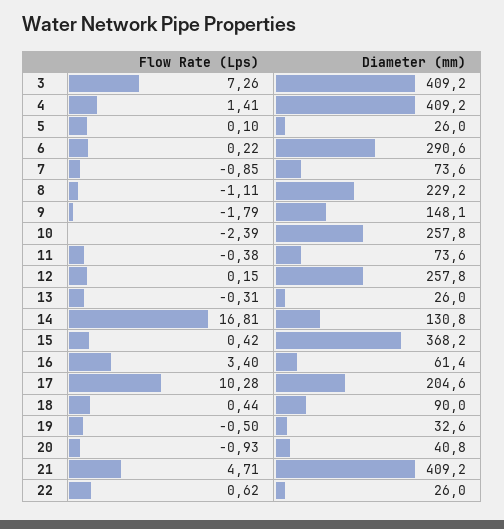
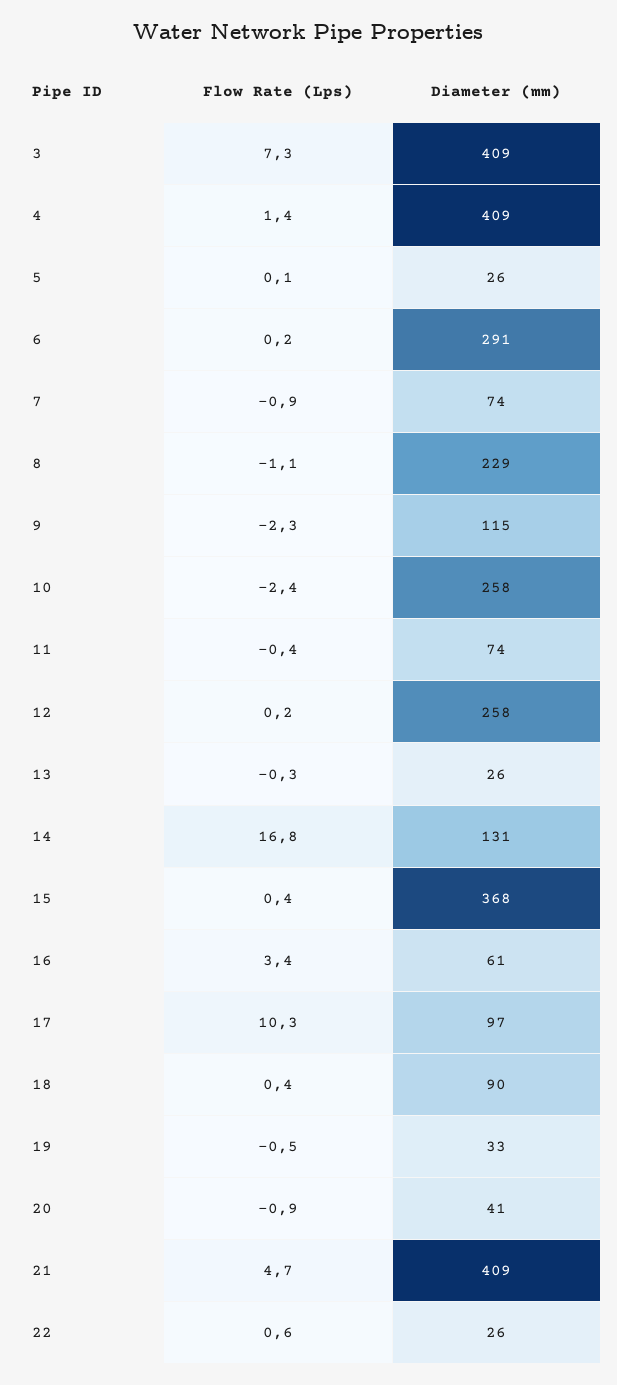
Flow Rate (Lps), 9: -1.79 -> -2.3
Diameter (mm), 9: 148.1 -> 115
Diameter (mm), 17: 204.6 -> 97

